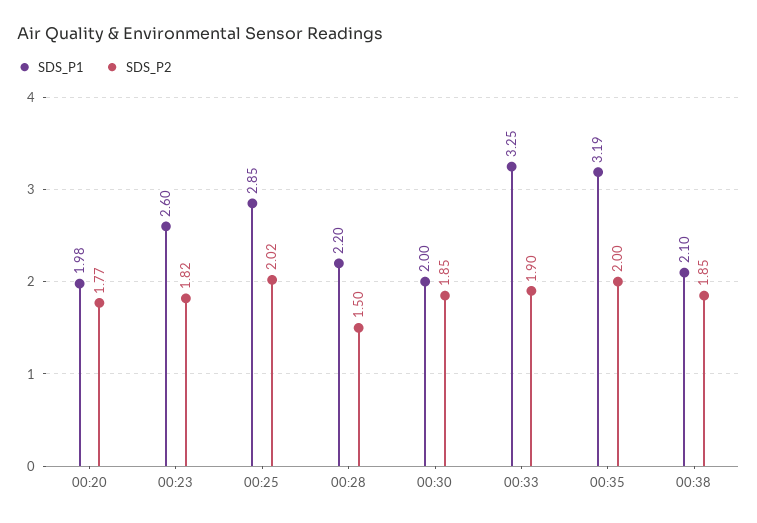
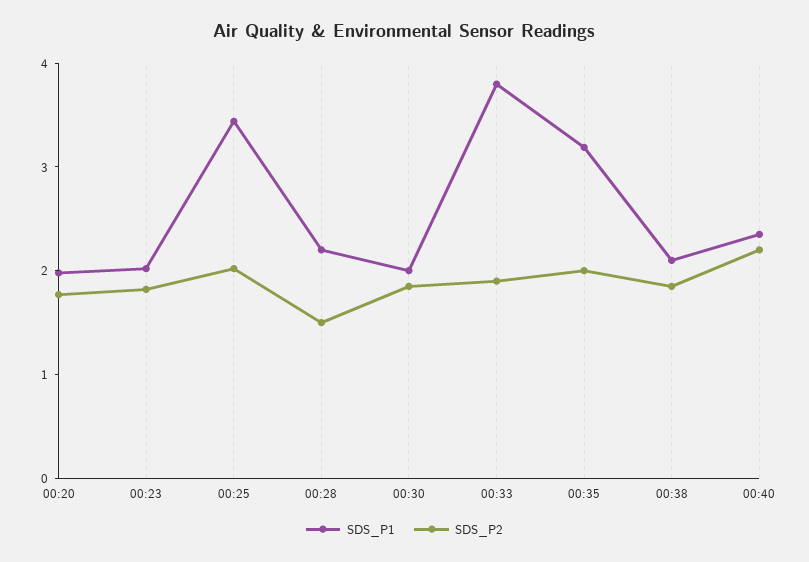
SDS_P1, 00:23: 2.6 -> 2
SDS_P1, 00:25: 2.85 -> 3.4
SDS_P1, 00:33: 3.25 -> 3.8
SDS_P1, 00:40: none -> 2.4
SDS_P2, 00:40: none -> 2.2

